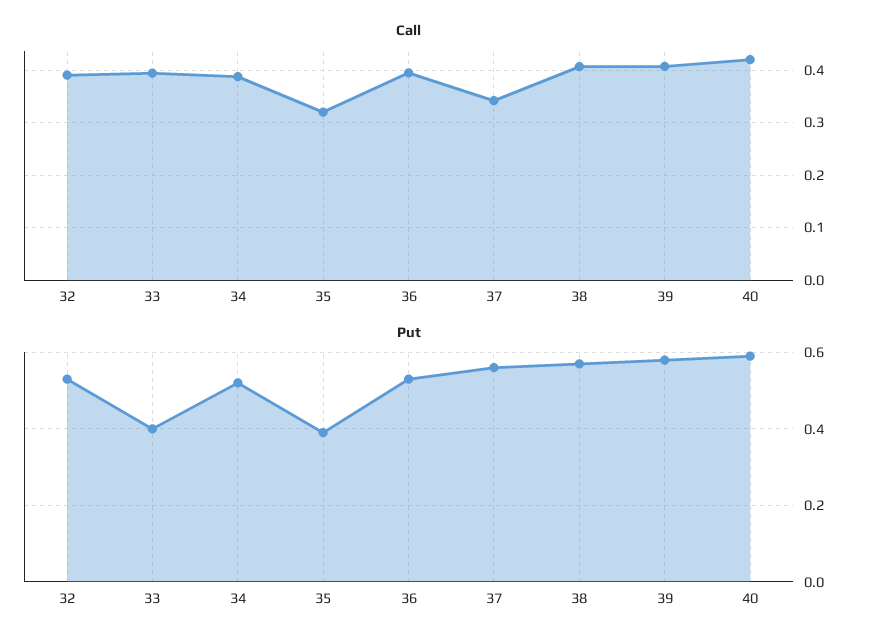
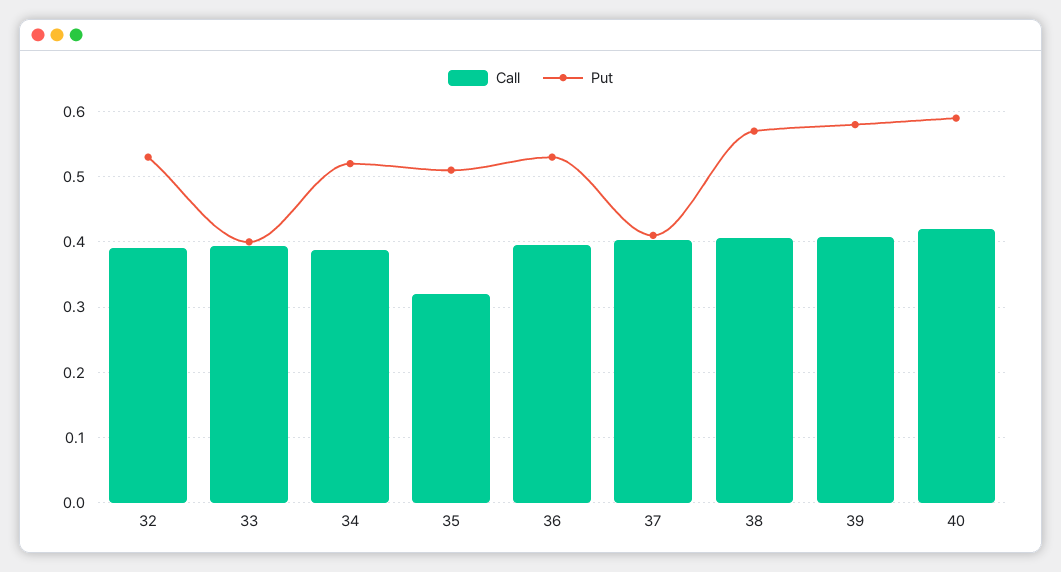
Call, 37: 0.34 -> 0.4
Put, 35: 0.4 -> 0.51
Put, 37: 0.55 -> 0.41

